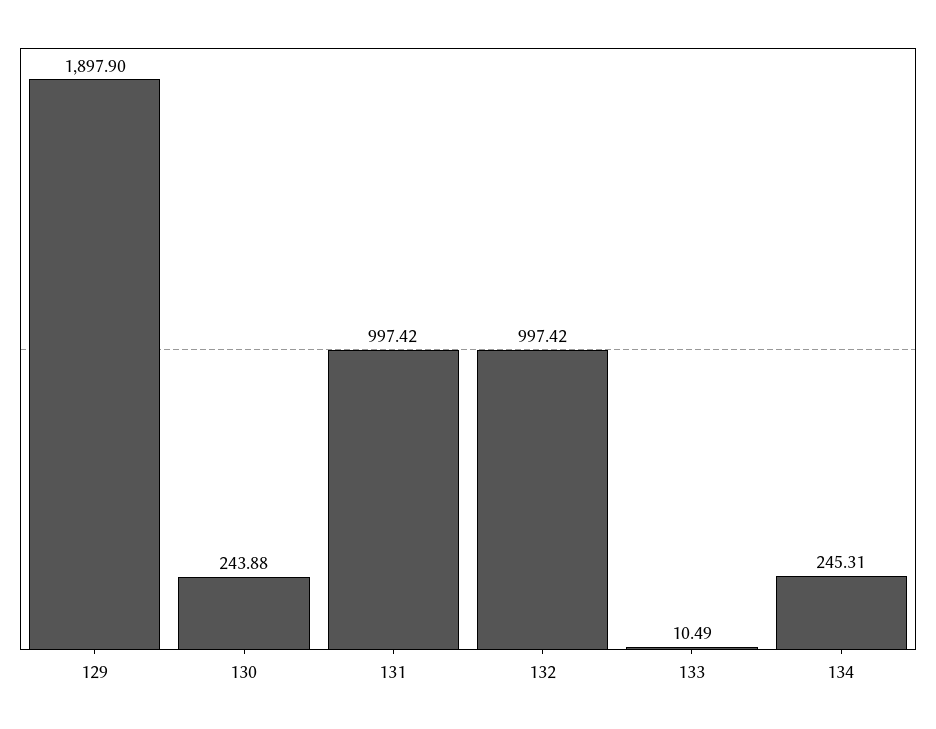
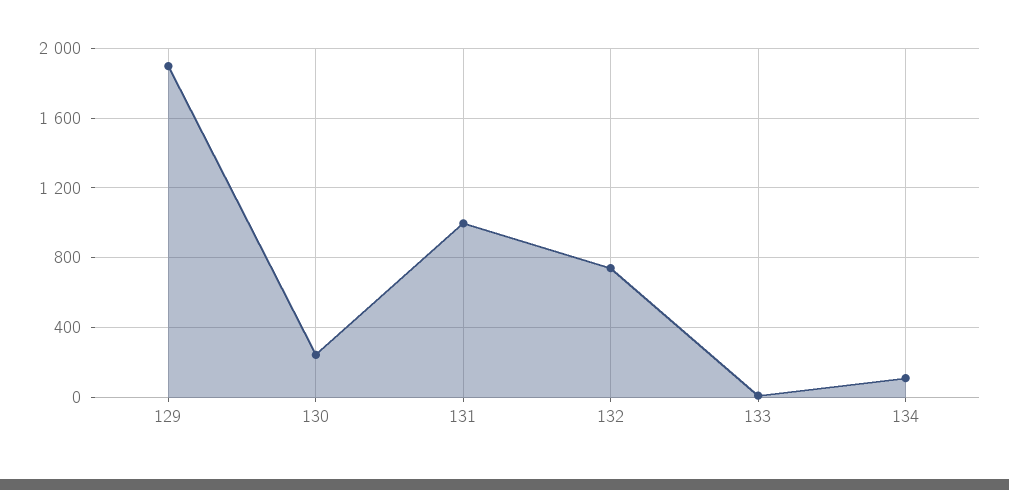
132: 997.42 -> 750
134: 245.31 -> 100

